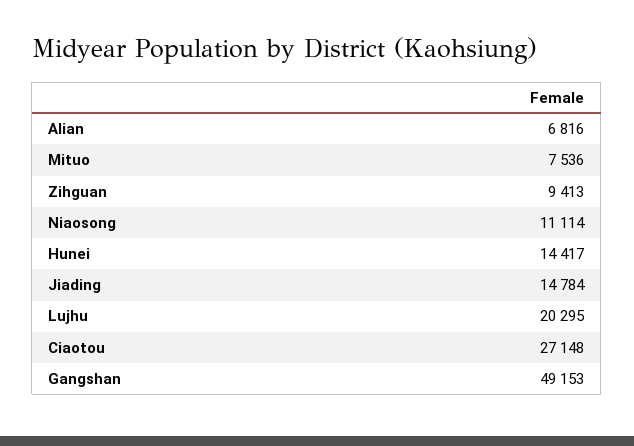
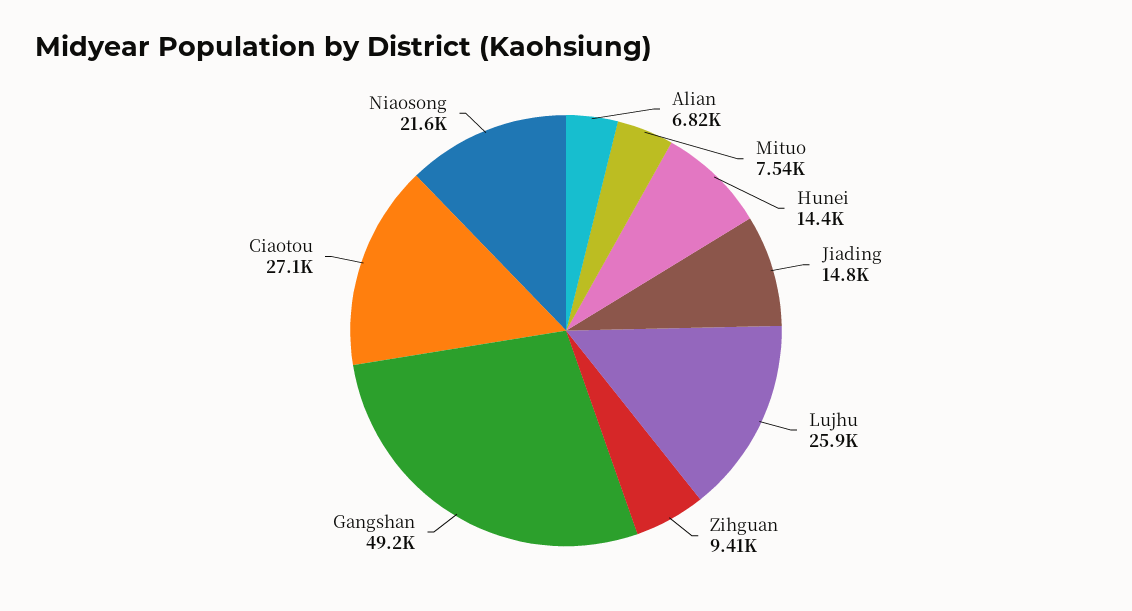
Niaosong: 11114 -> 21600
Lujhu: 20295 -> 25900

